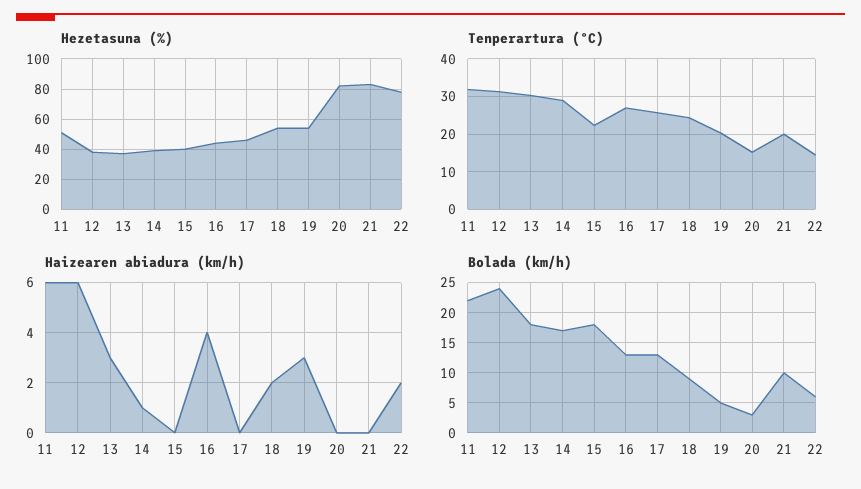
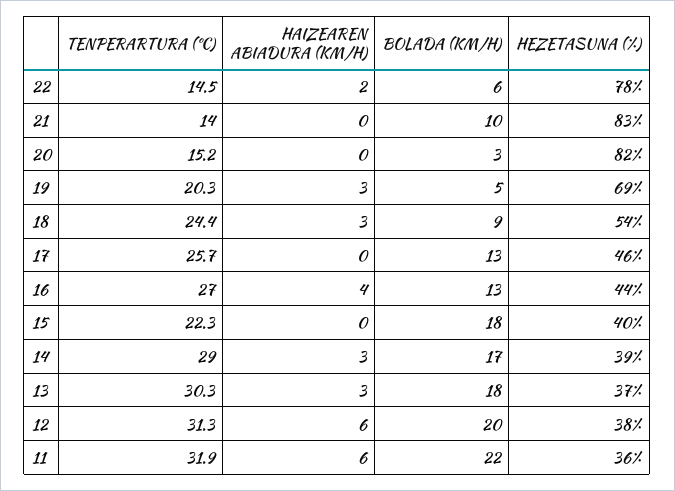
Hezetasuna (%), 11: 50 -> 36
Hezetasuna (%), 19: 55 -> 69
Tenperartura (ºC), 21: 20 -> 14
Haizearen abiadura (km/h), 14: 1 -> 3
Haizearen abiadura (km/h), 18: 2 -> 3
Bolada (km/h), 12: 24 -> 20

